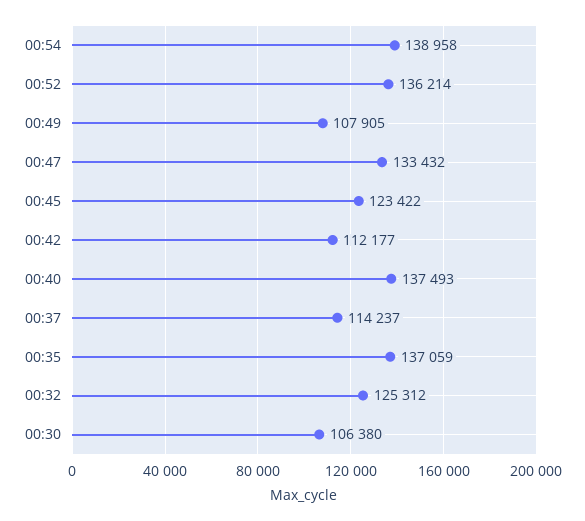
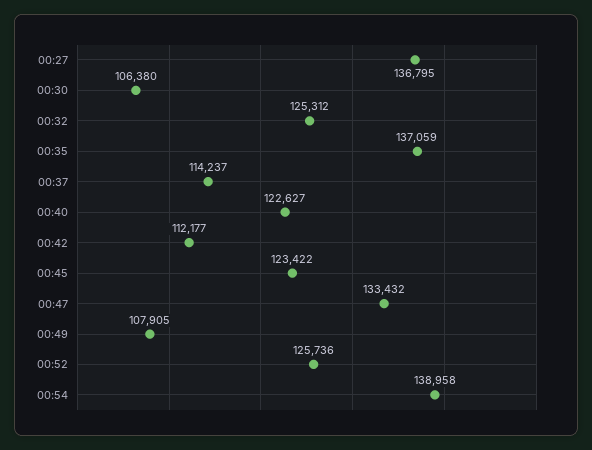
00:52: 136214 -> 125736
00:40: 137493 -> 122627
00:27: none -> 136795

